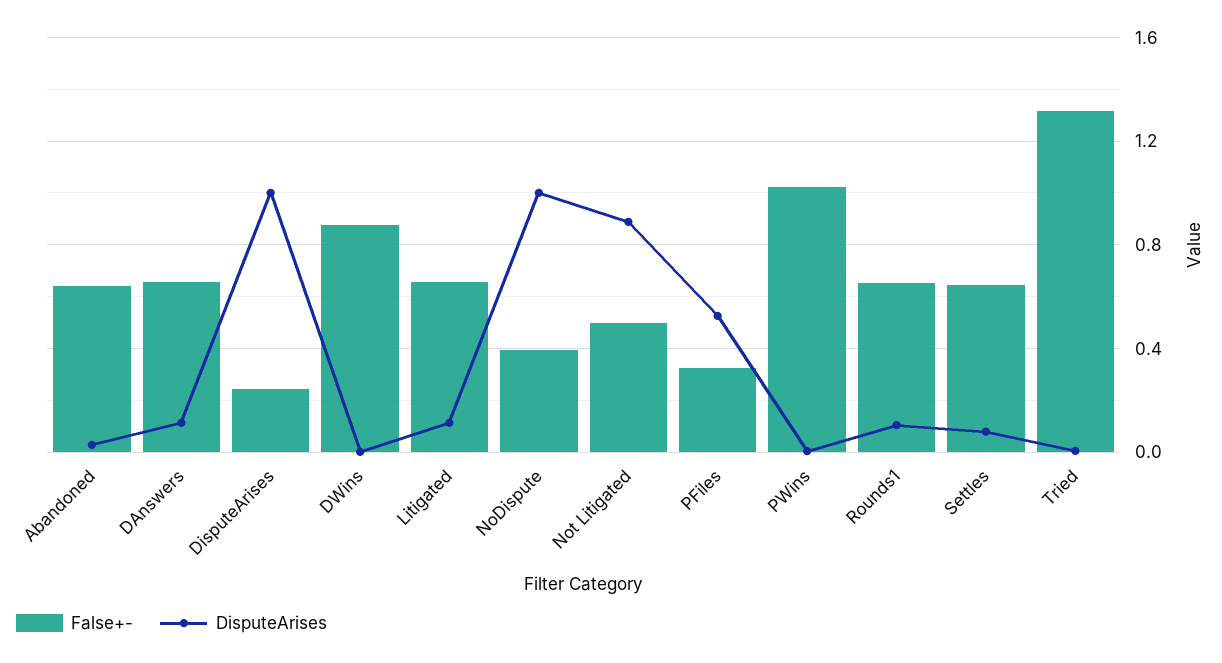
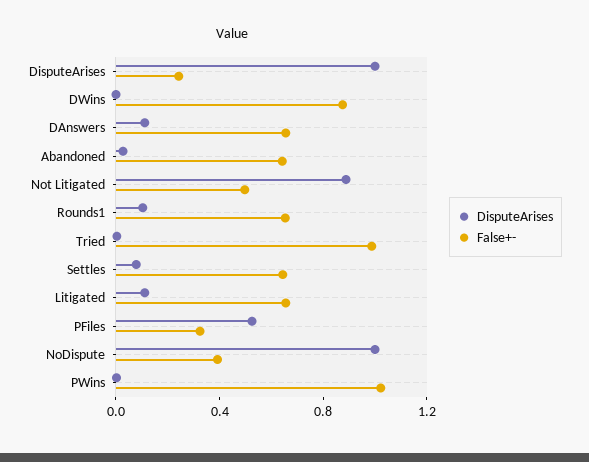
False+-, Tried: 1.3 -> 1

